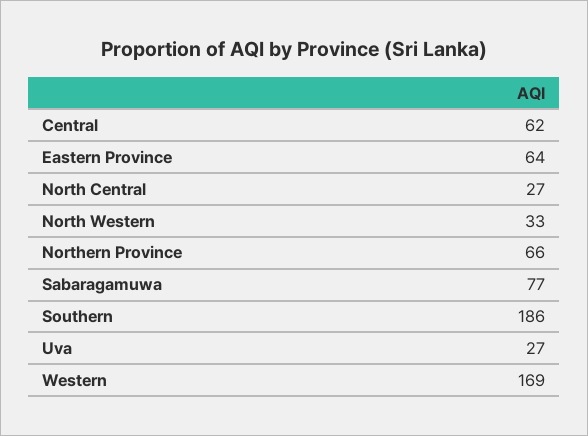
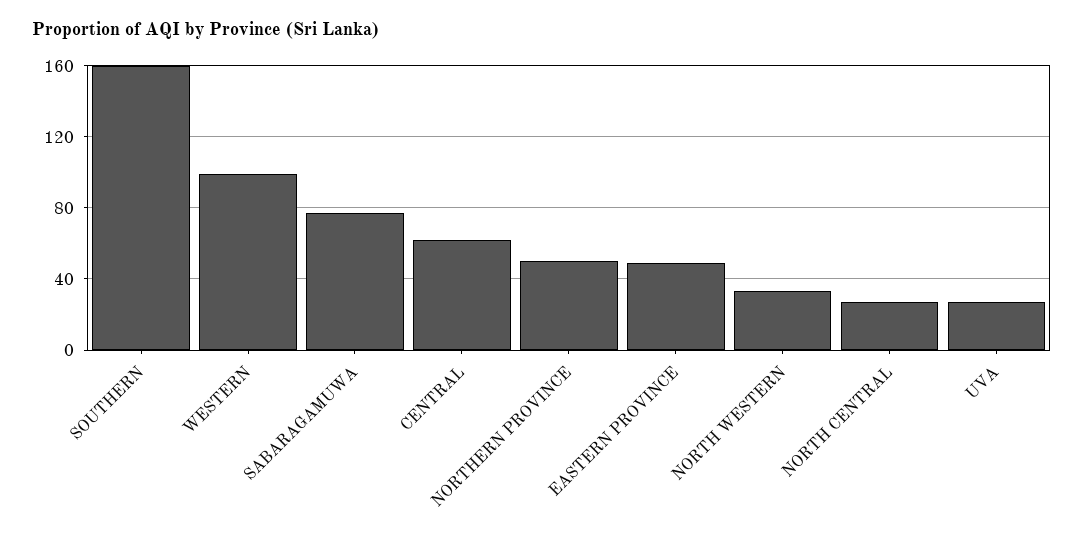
Eastern Province: 64 -> 50
Northern Province: 66 -> 50
Southern: 186 -> 160
Western: 169 -> 100

